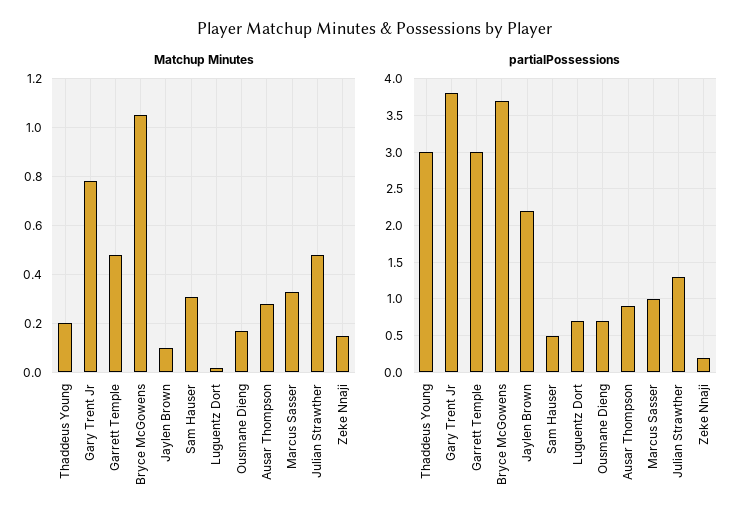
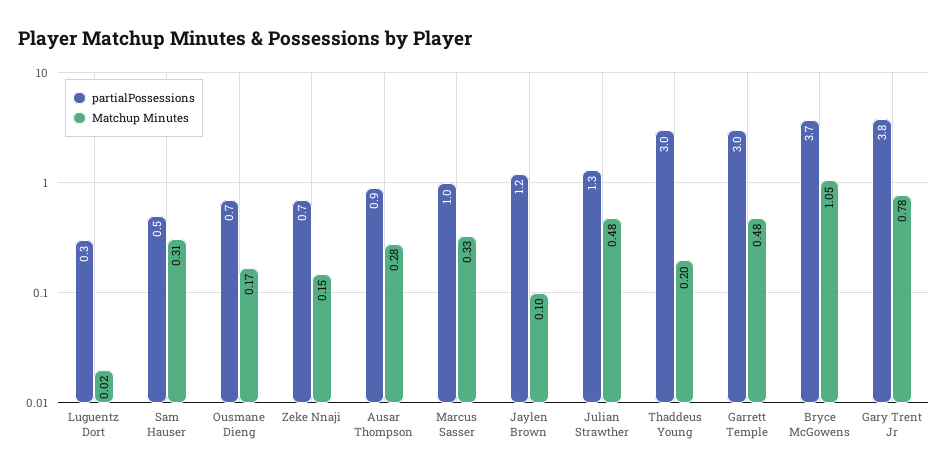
partialPossessions, Jaylen Brown: 2.2 -> 1.2
partialPossessions, Luguentz Dort: 0.7 -> 0.3
partialPossessions, Zeke Nnaji: 0.2 -> 0.7

